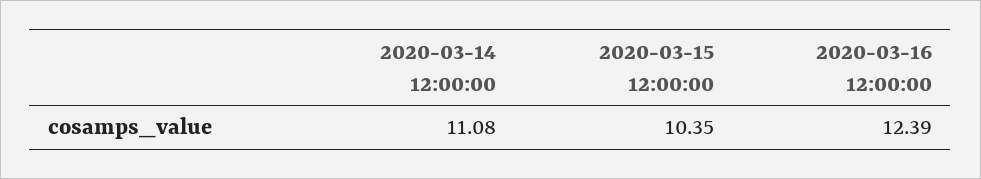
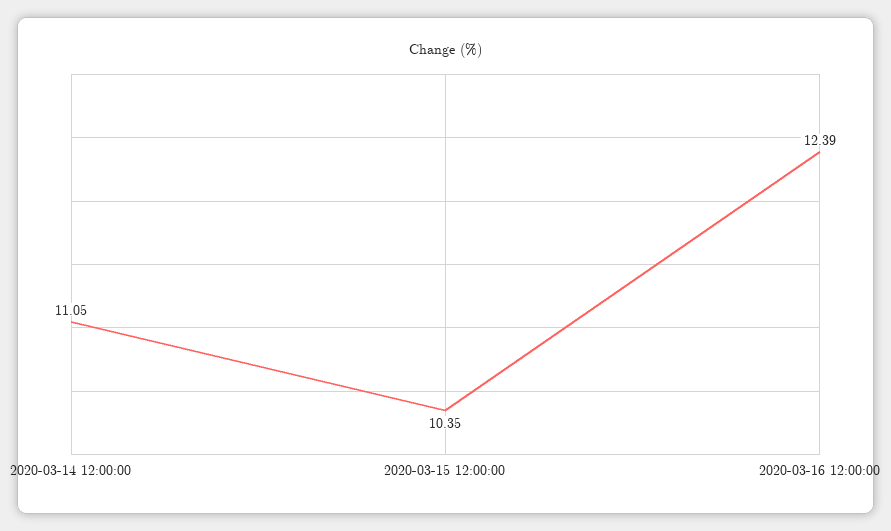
2020-03-14 12:00:00: 11.08 -> 11.05

